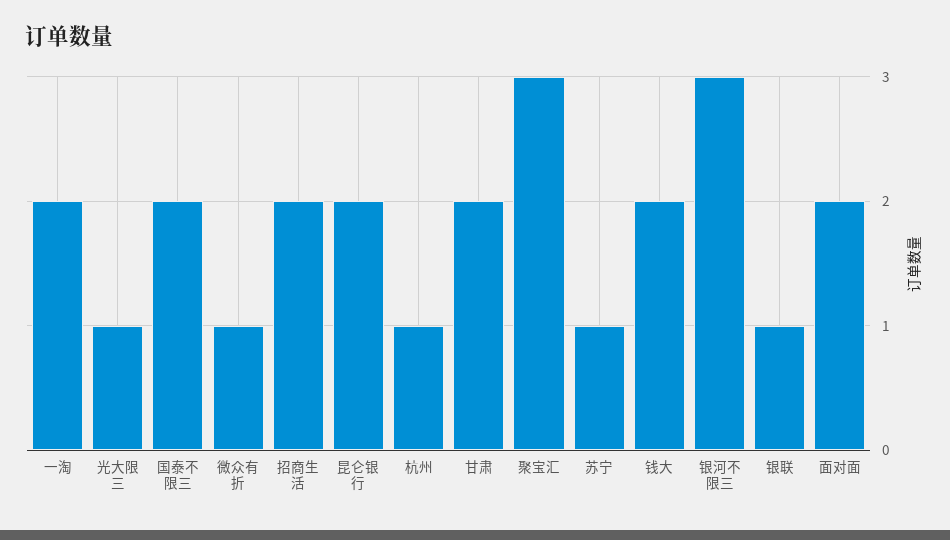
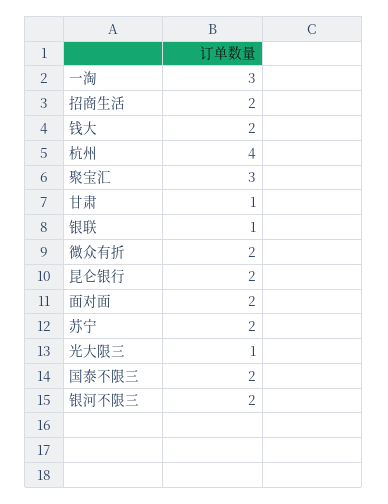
一淘: 2 -> 3
微众有折: 1 -> 2
杭州: 1 -> 4
甘肃: 2 -> 1
苏宁: 1 -> 2
银河不限三: 3 -> 2

